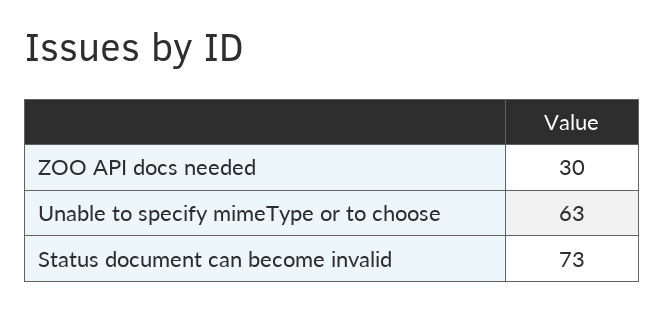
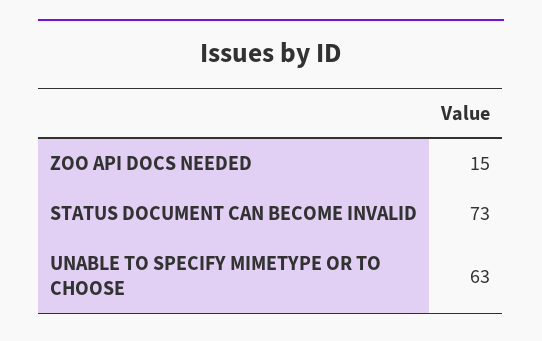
ZOO API docs needed: 30 -> 15

